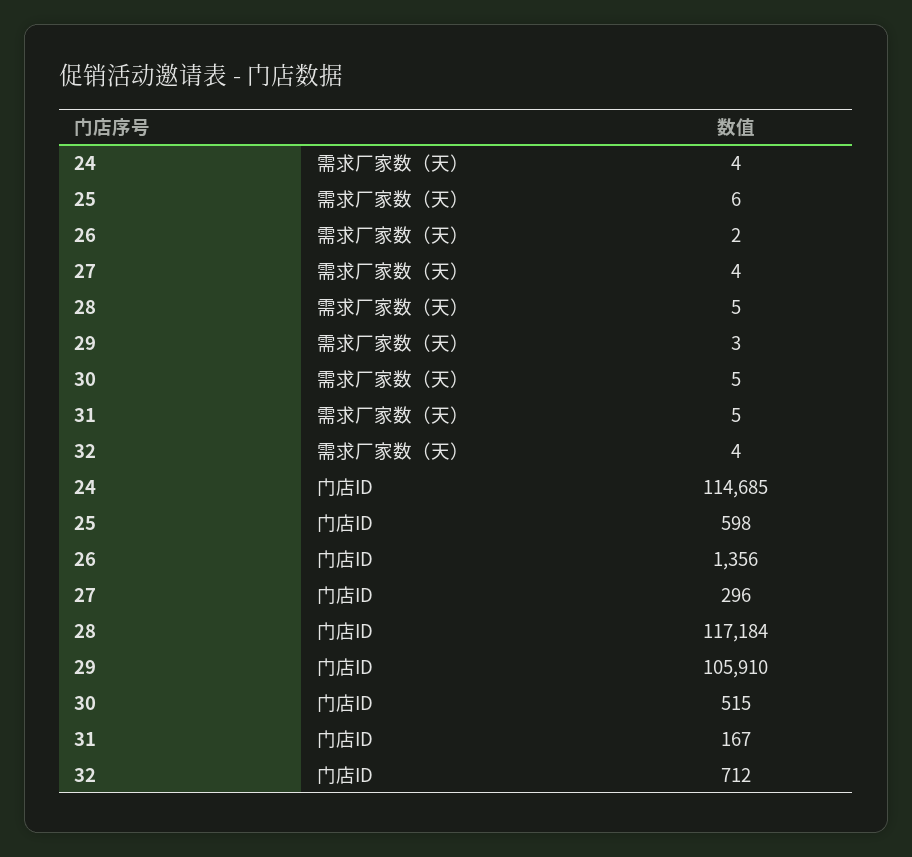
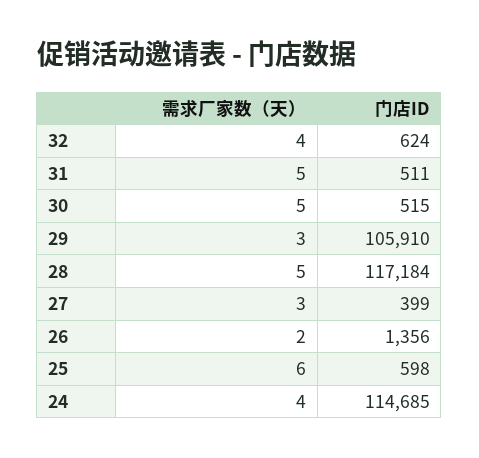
27, 需求厂家数（天）: 4 -> 3
27, 门店ID: 296 -> 399
31, 门店ID: 167 -> 511
32, 门店ID: 712 -> 624

